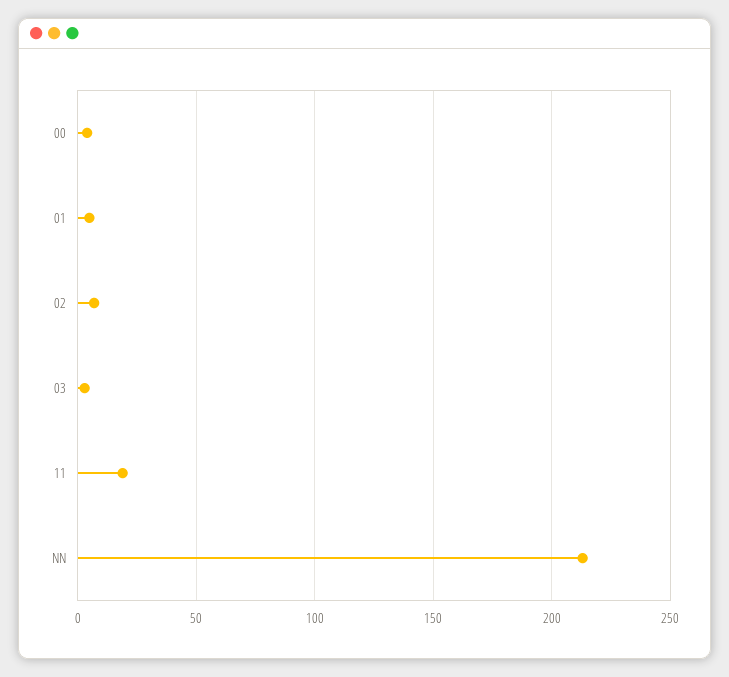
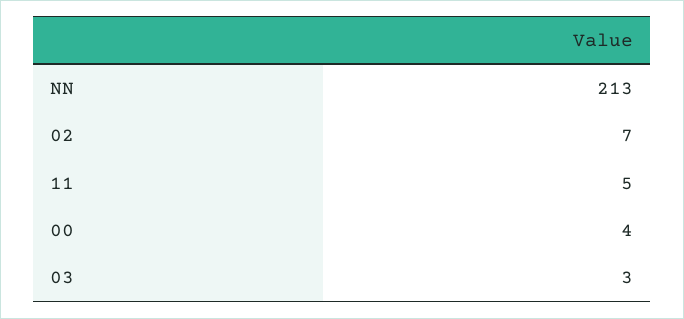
01: 5 -> none
11: 20 -> 5

